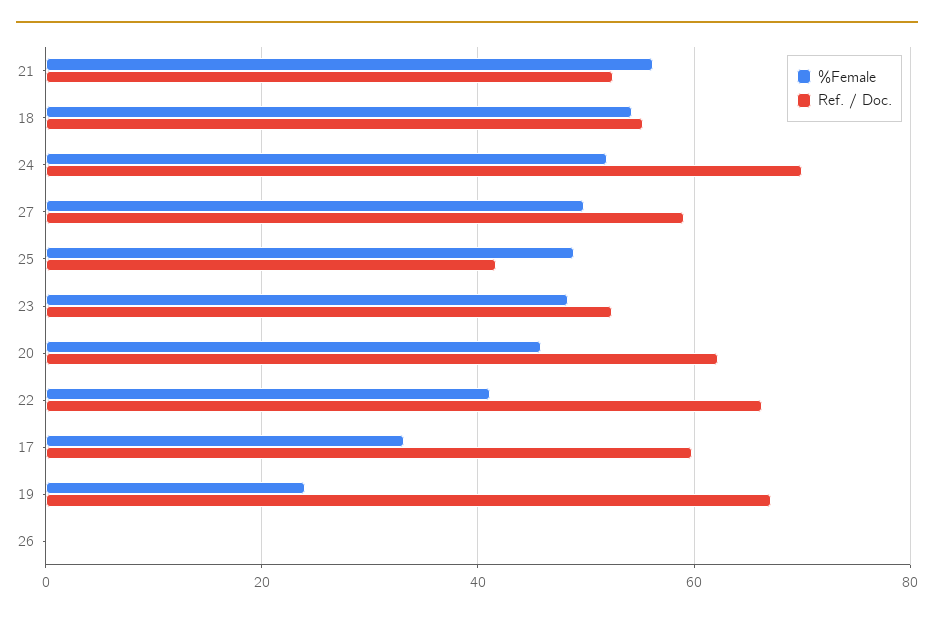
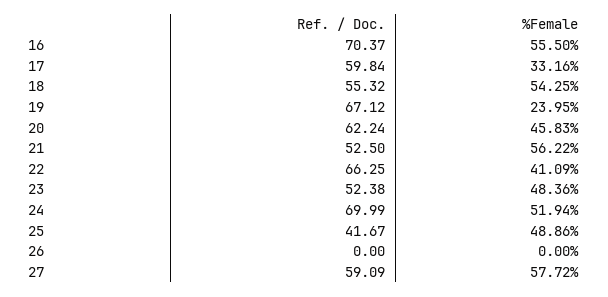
%Female, 27: 50 -> 57.72
Ref. / Doc., 16: none -> 70.37
%Female, 16: none -> 55.5

